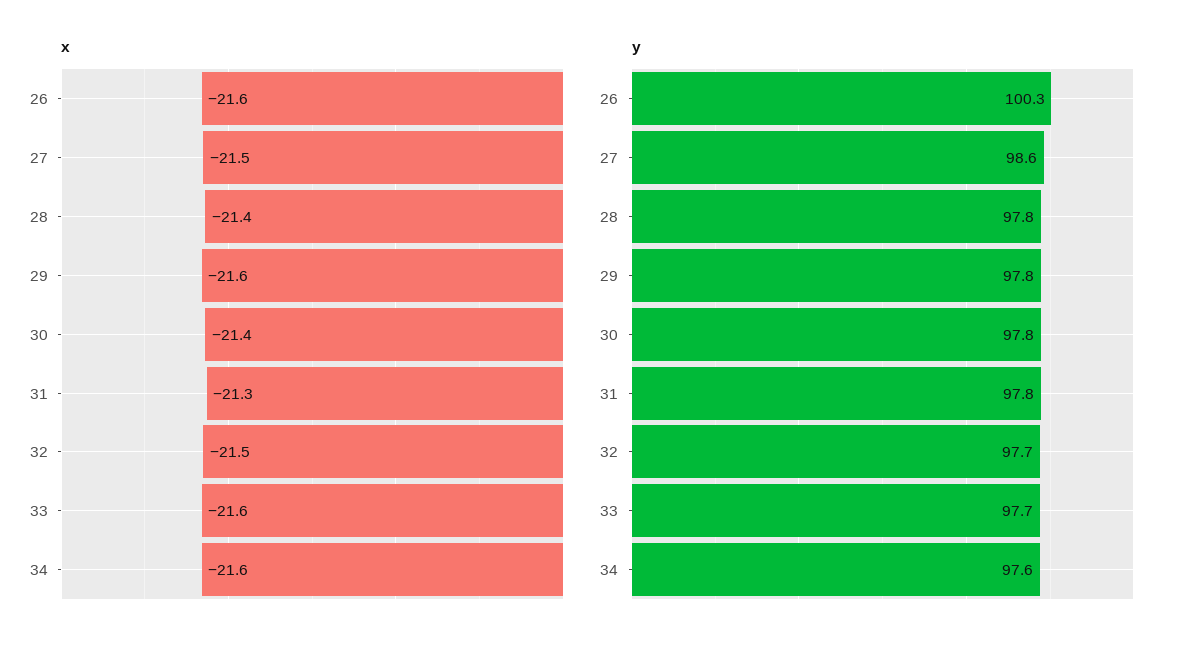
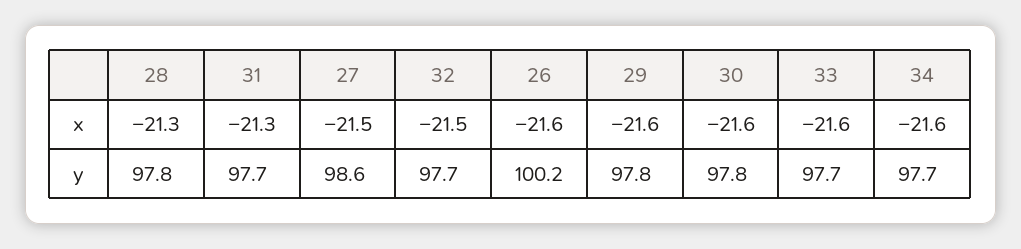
x, 28: -21.4 -> -21.3
x, 30: -21.4 -> -21.6
y, 26: 100.3 -> 100.2
y, 31: 97.8 -> 97.7
y, 34: 97.6 -> 97.7

